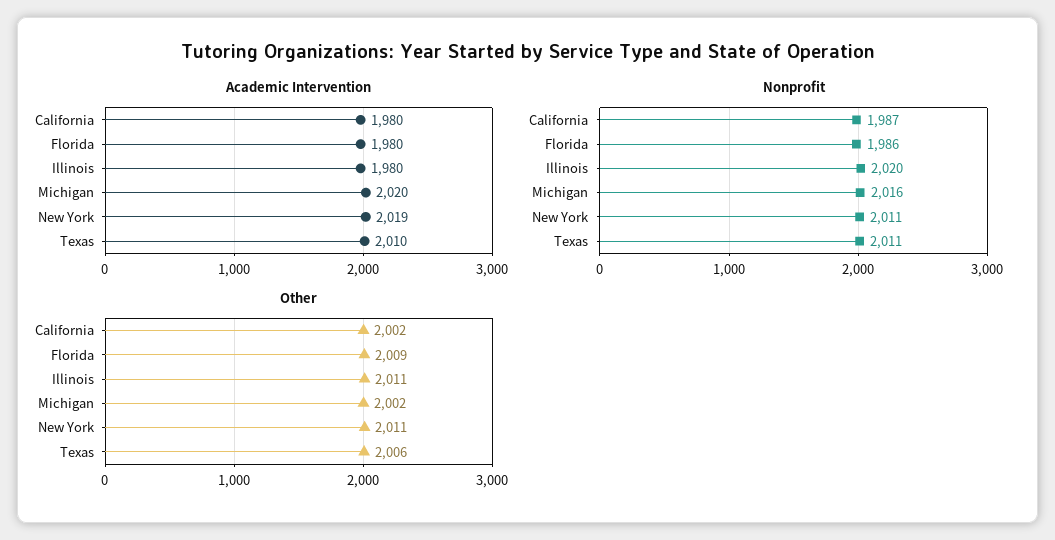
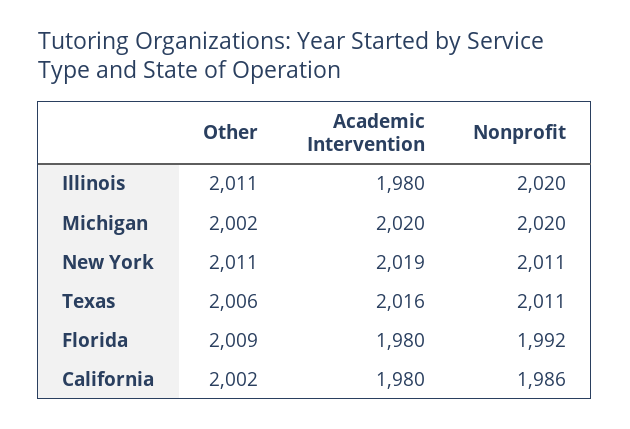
Academic Intervention, Texas: 2010 -> 2016
Nonprofit, California: 1987 -> 1986
Nonprofit, Florida: 1986 -> 1992
Nonprofit, Michigan: 2016 -> 2020

